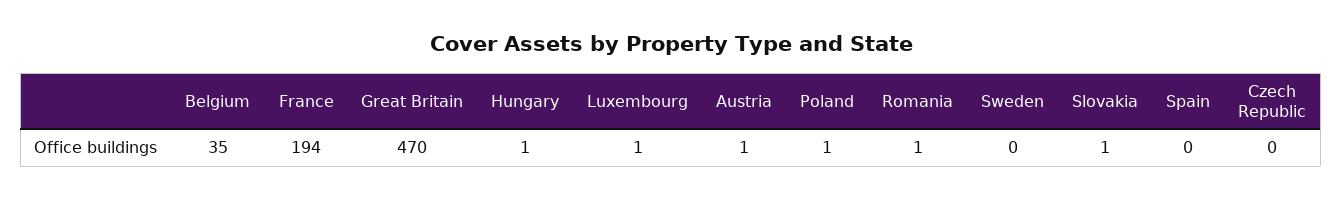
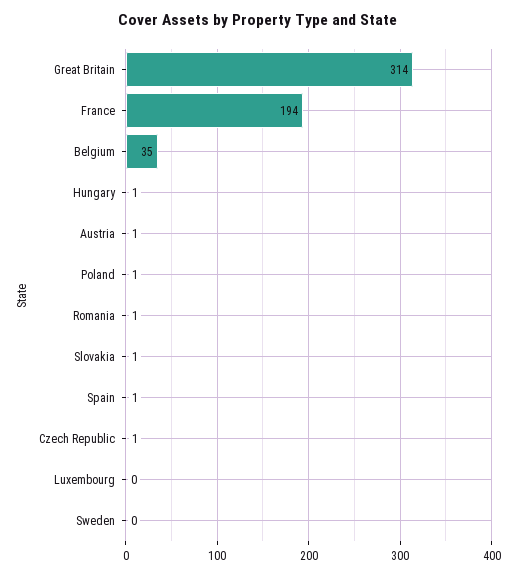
Great Britain: 470 -> 314
Luxembourg: 1 -> 0
Spain: 0 -> 1
Czech Republic: 0 -> 1

